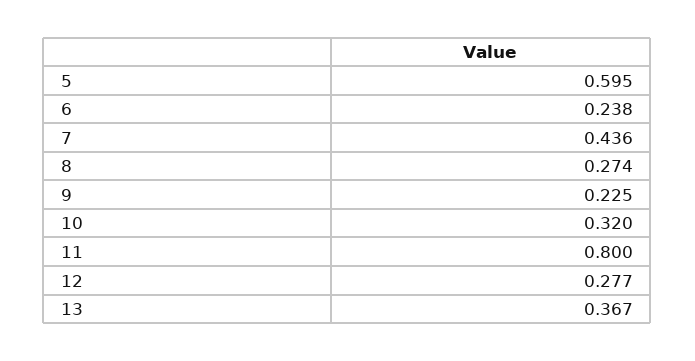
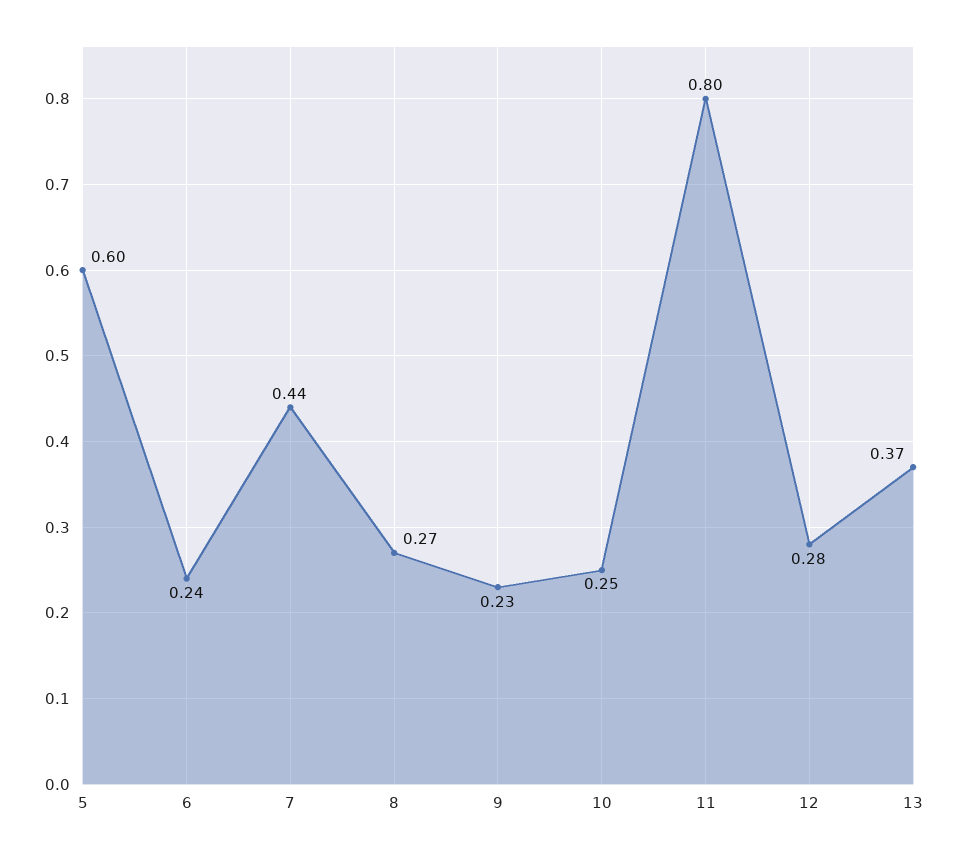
10: 0.32 -> 0.25

